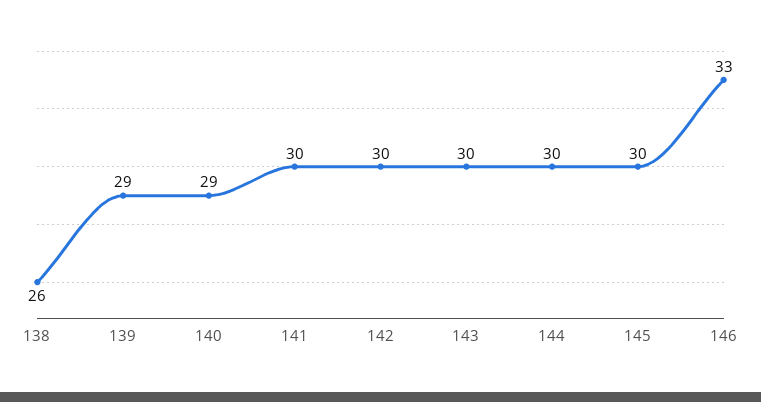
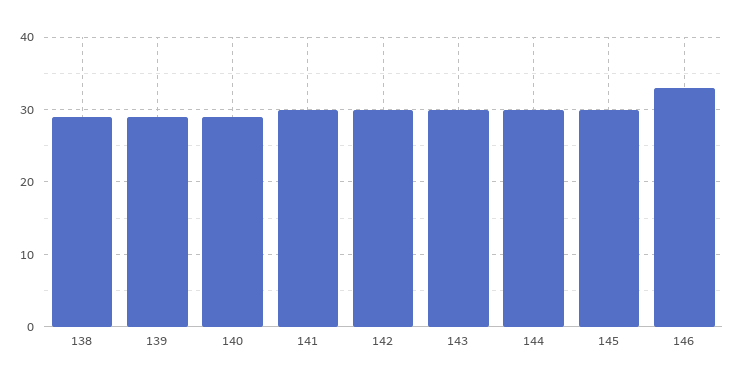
138: 26 -> 29

